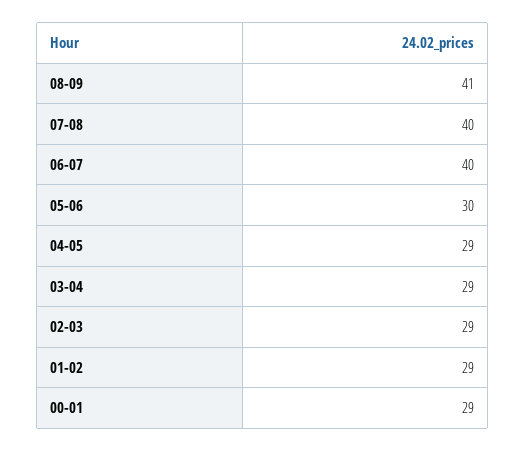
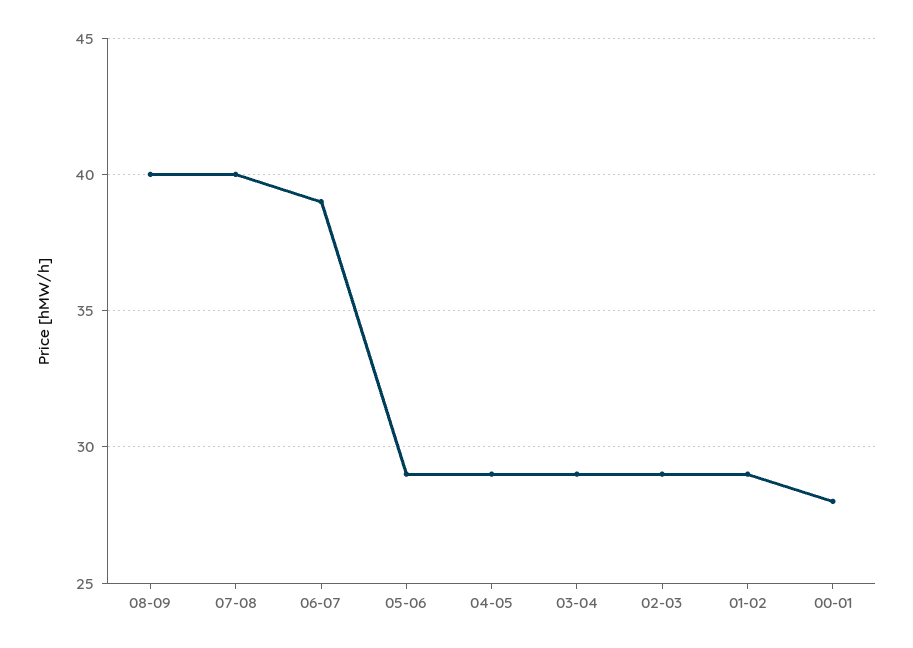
08-09: 41 -> 40
06-07: 40 -> 39
05-06: 30 -> 29
00-01: 29 -> 28

